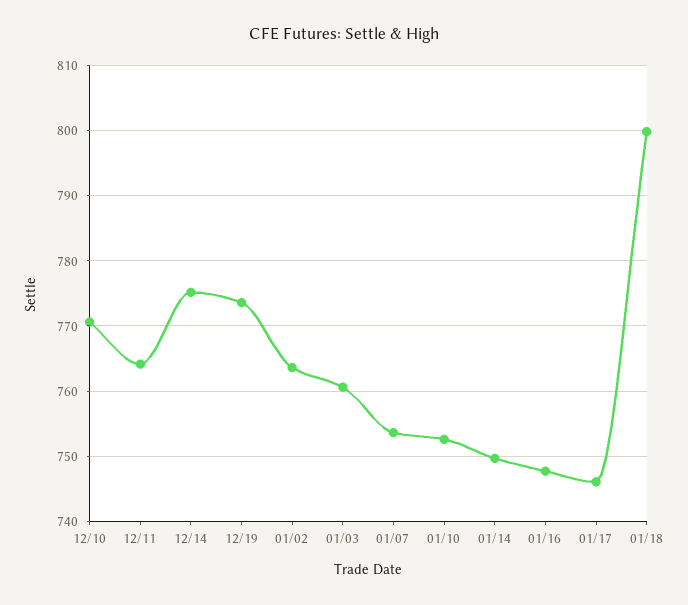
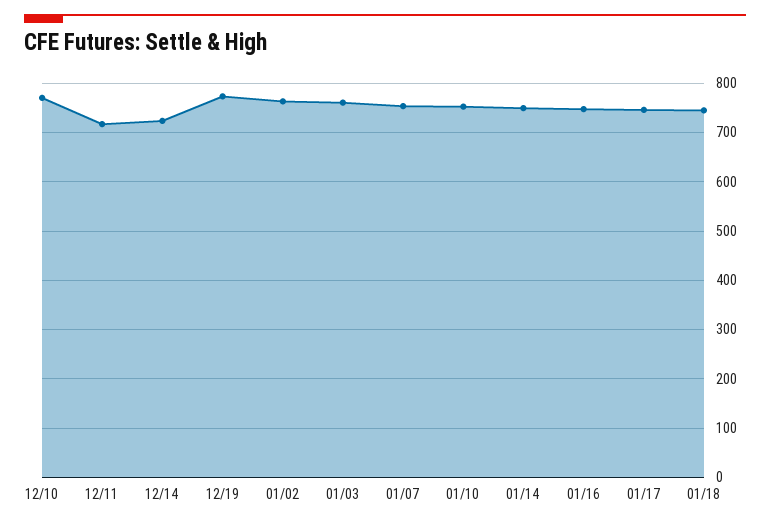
12/11: 764 -> 720
12/14: 775 -> 720
01/18: 800 -> 740

